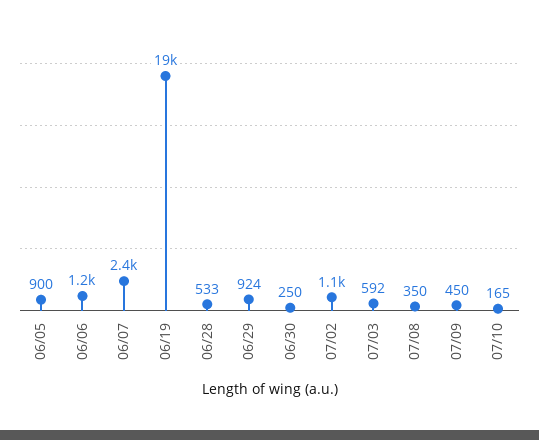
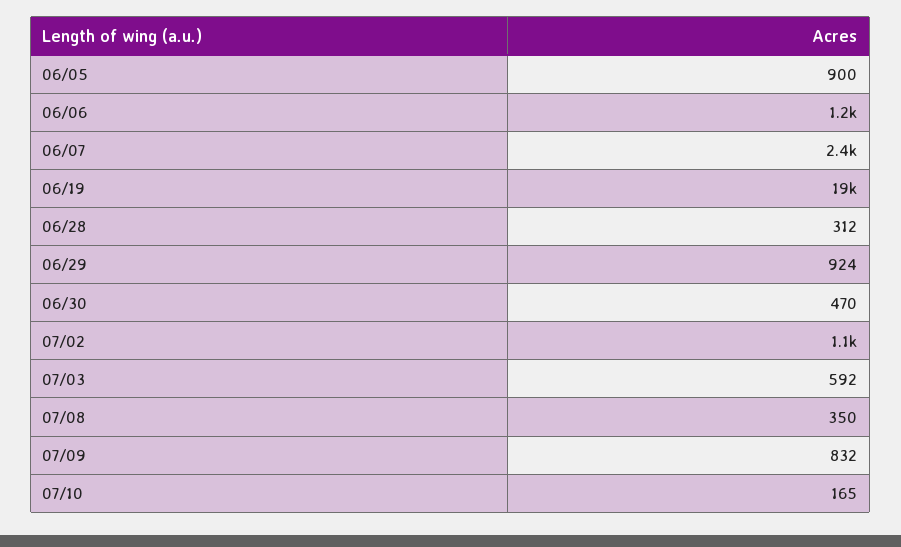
06/28: 533 -> 312
06/30: 250 -> 470
07/09: 450 -> 832

